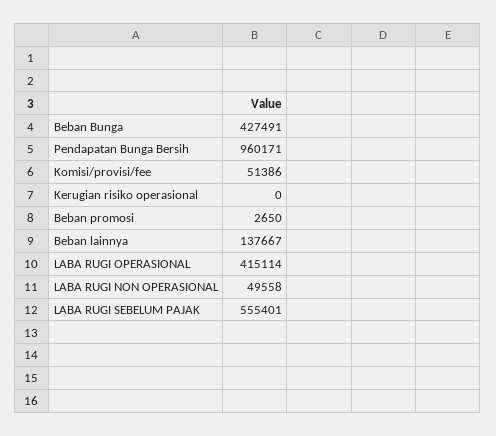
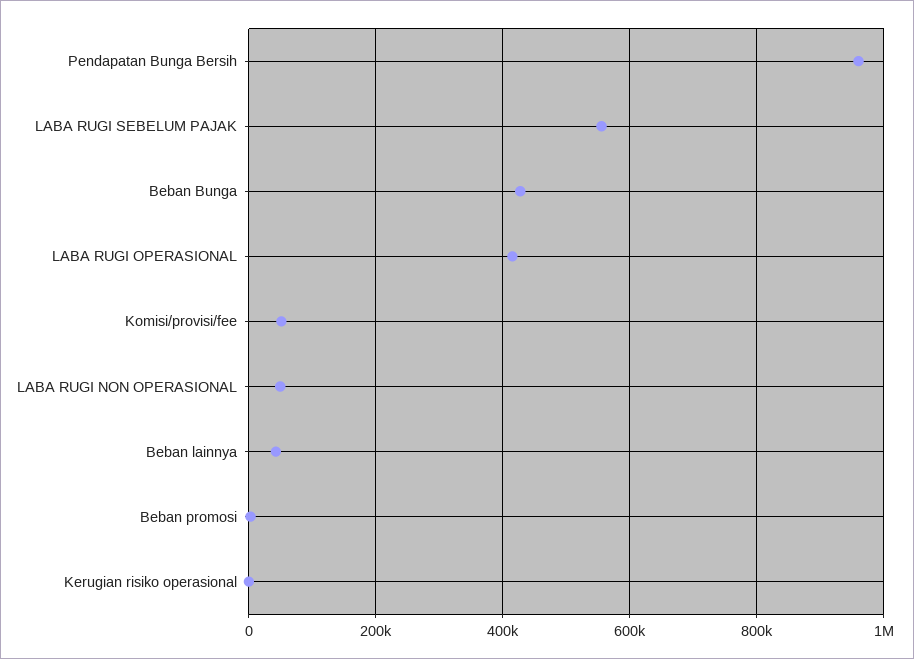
Beban lainnya: 137667 -> 40000

